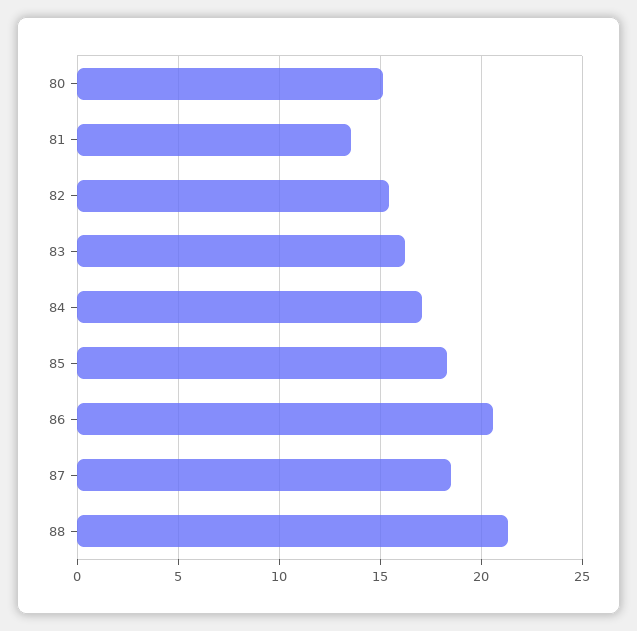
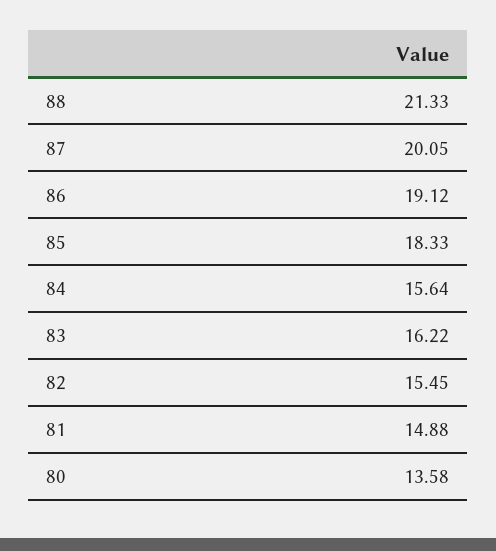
80: 15 -> 13.58
81: 13.5 -> 14.88
84: 17 -> 15.64
86: 20.5 -> 19.12
87: 18.5 -> 20.05

